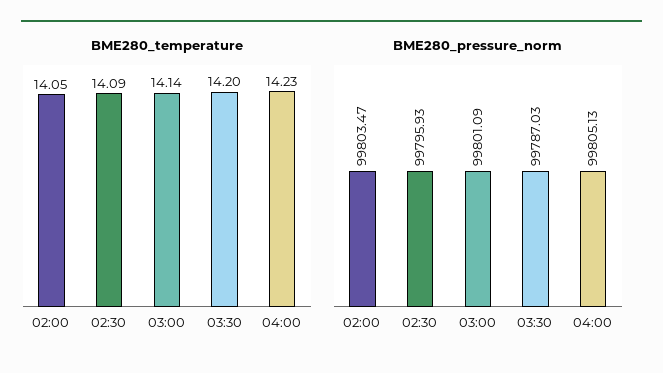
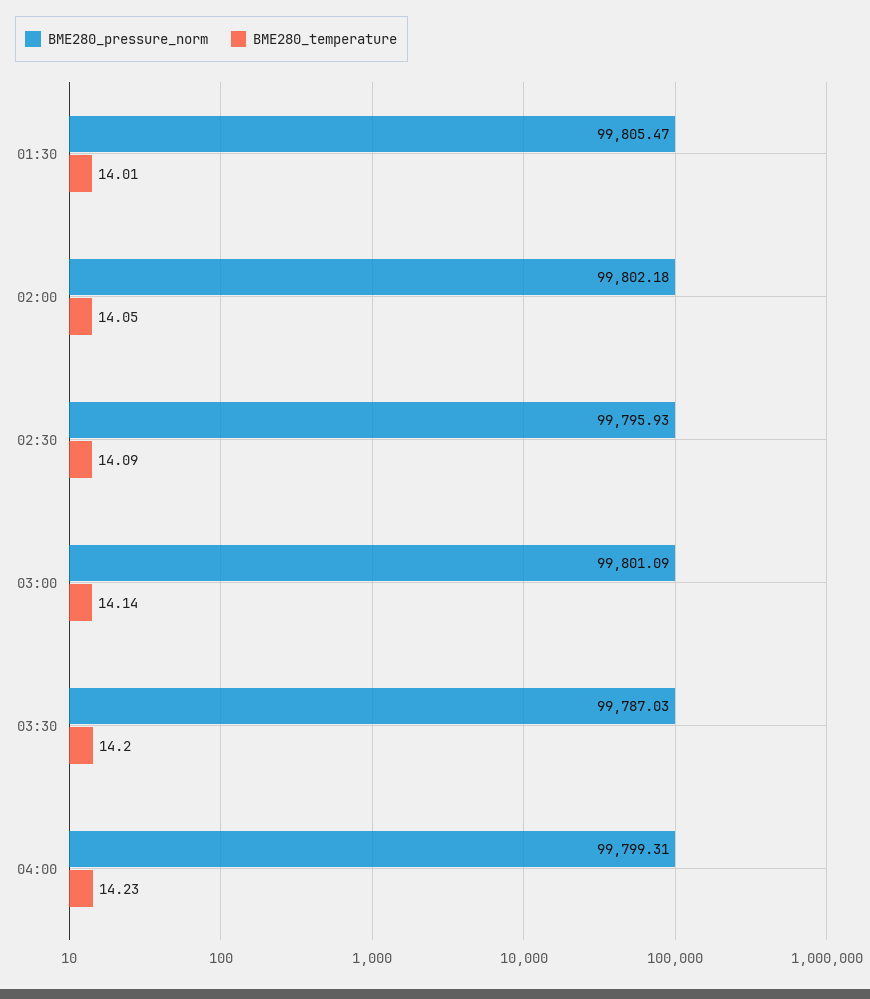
BME280_pressure_norm, 02:00: 99803.47 -> 99802.18
BME280_pressure_norm, 04:00: 99805.13 -> 99799.31
BME280_pressure_norm, 01:30: none -> 99805.47
BME280_temperature, 01:30: none -> 14.01

